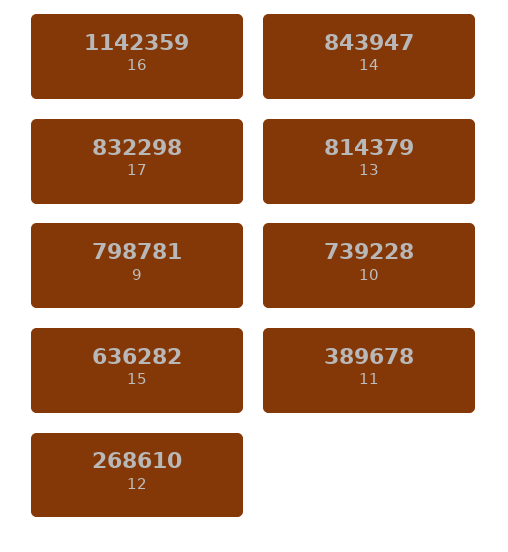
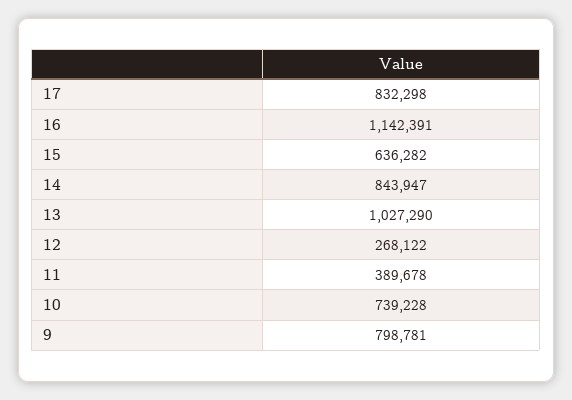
16: 1142359 -> 1142391
13: 814379 -> 1027290
12: 268610 -> 268122

